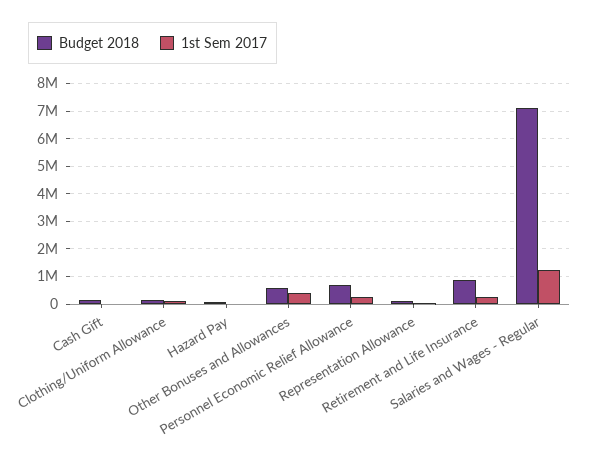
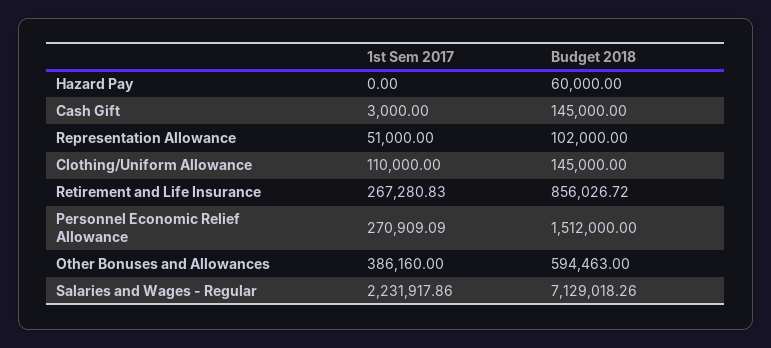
Budget 2018, Personnel Economic Relief Allowance: 750000 -> 1512000
1st Sem 2017, Salaries and Wages - Regular: 1250000 -> 2231917.86

